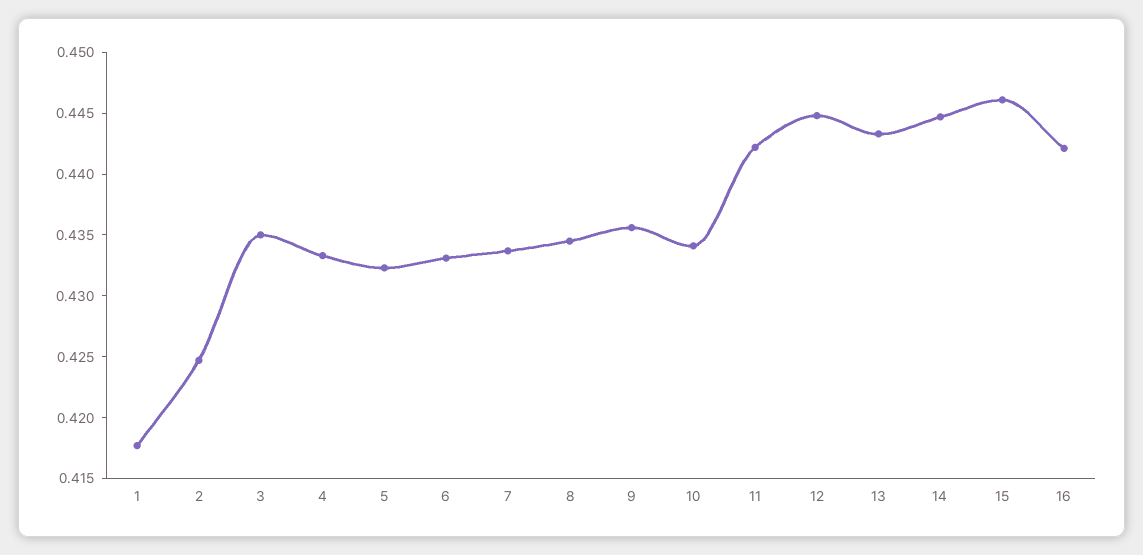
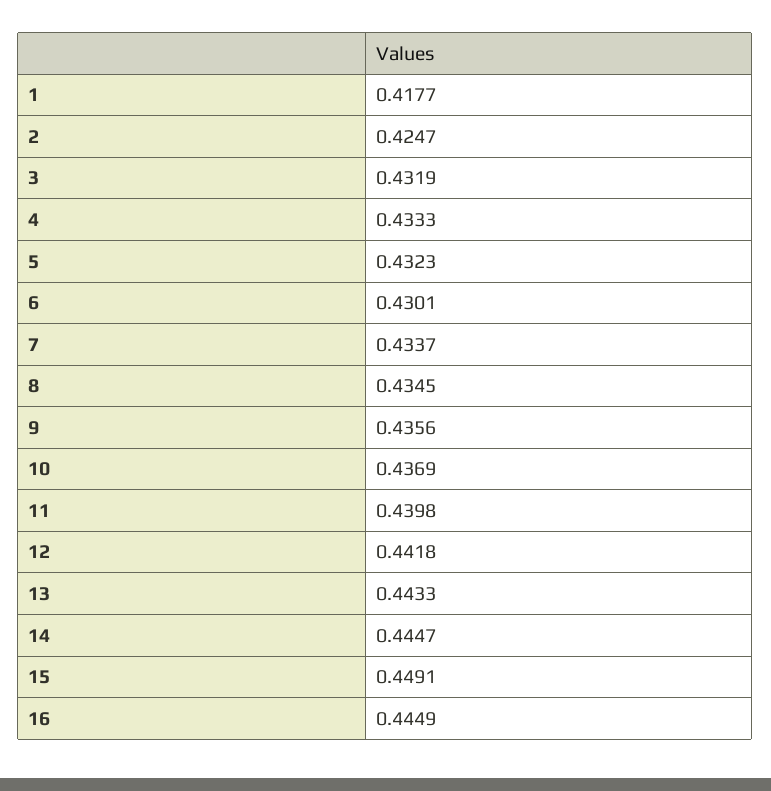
3: 0.435 -> 0.4319
6: 0.433 -> 0.4301
10: 0.434 -> 0.4369
11: 0.442 -> 0.4398
12: 0.445 -> 0.4418
15: 0.446 -> 0.4491
16: 0.442 -> 0.4449

